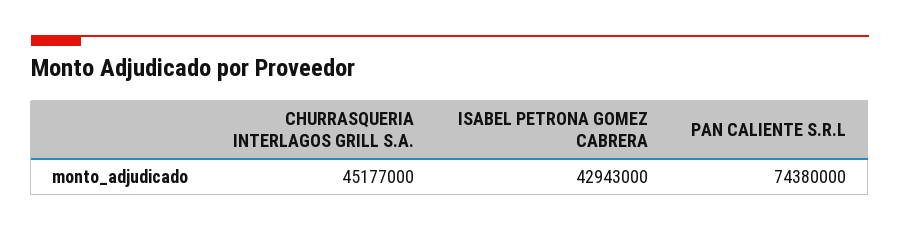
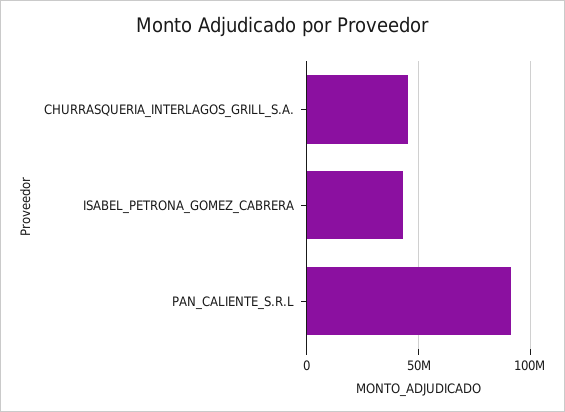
PAN CALIENTE S.R.L: 74380000 -> 90000000

